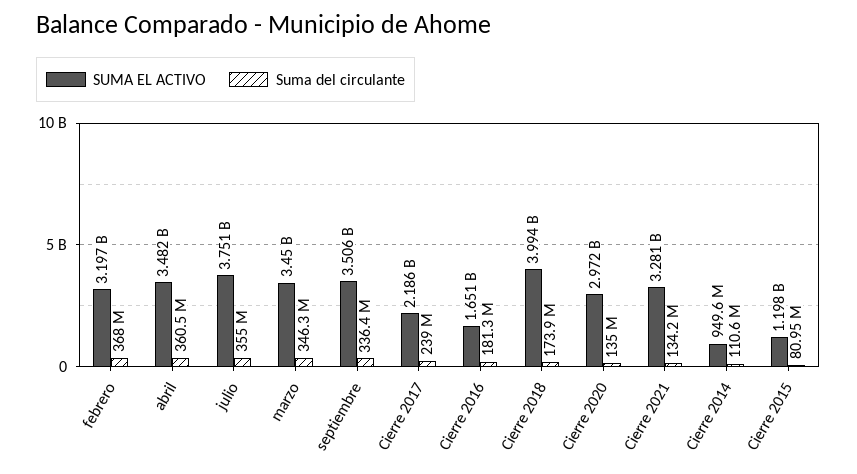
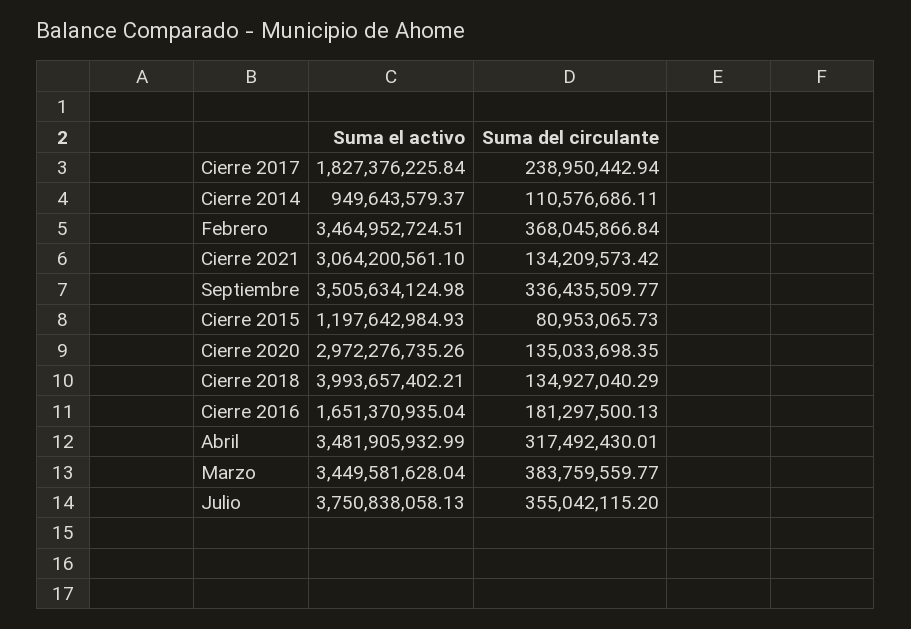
SUMA EL ACTIVO, febrero: 3197000000 -> 3464952724.51
Suma del circulante, abril: 360500000 -> 317492430.01
Suma del circulante, marzo: 346300000 -> 383759559.77
SUMA EL ACTIVO, Cierre 2017: 2186000000 -> 1827376225.84
Suma del circulante, Cierre 2018: 173900000 -> 134927040.29
SUMA EL ACTIVO, Cierre 2021: 3281000000 -> 3064200561.1

